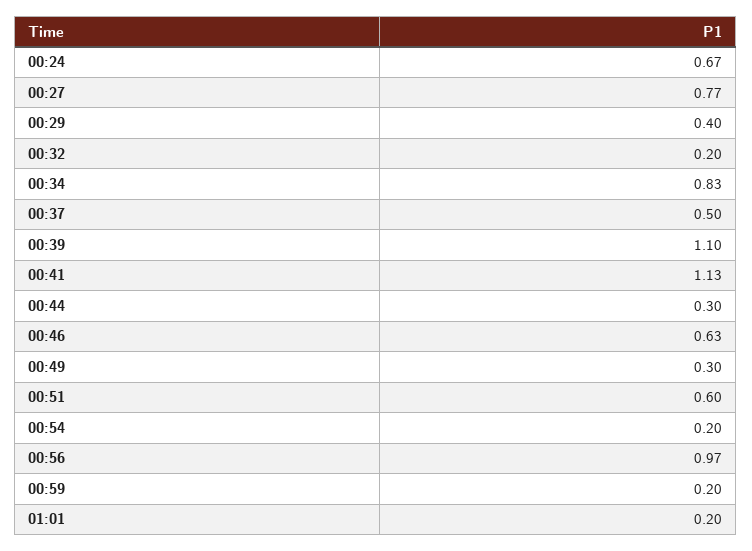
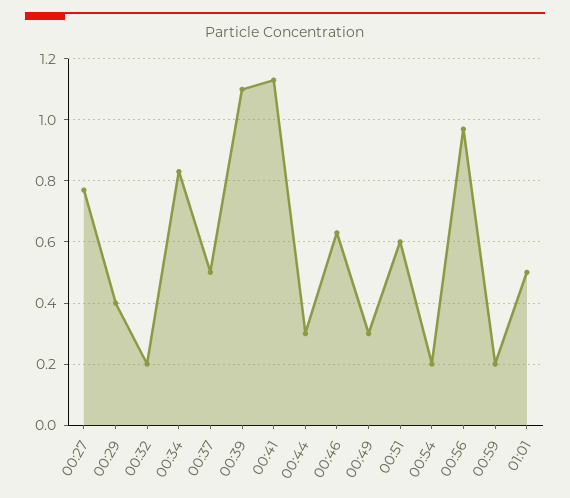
00:24: 0.67 -> none
01:01: 0.2 -> 0.5

